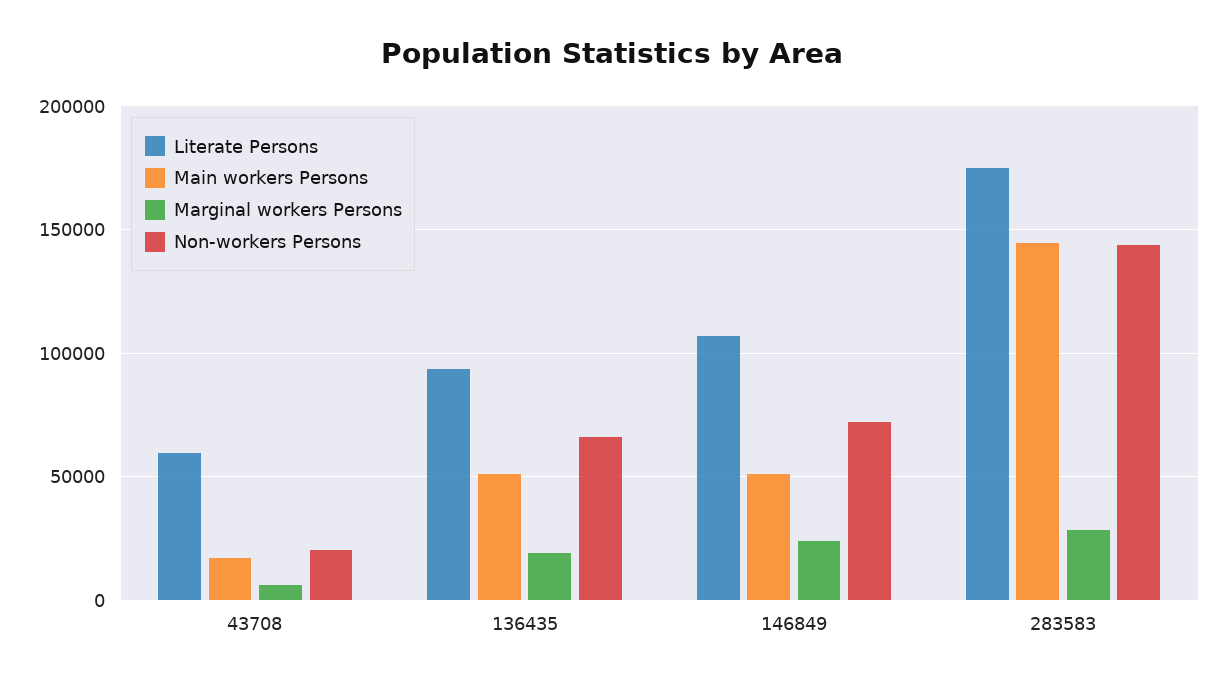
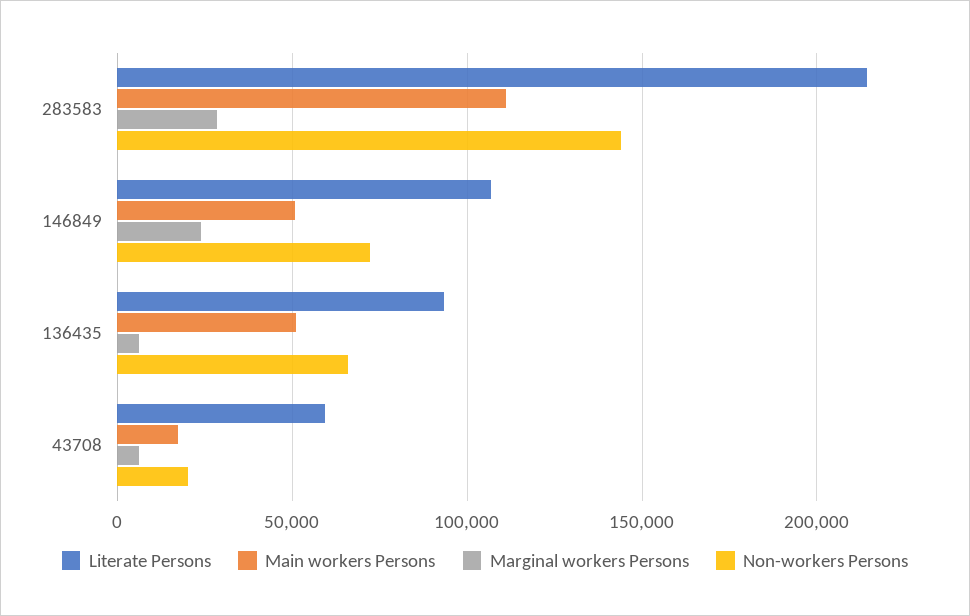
Marginal workers Persons, 136435: 20000 -> 5000
Literate Persons, 283583: 175000 -> 215000
Main workers Persons, 283583: 145000 -> 110000

